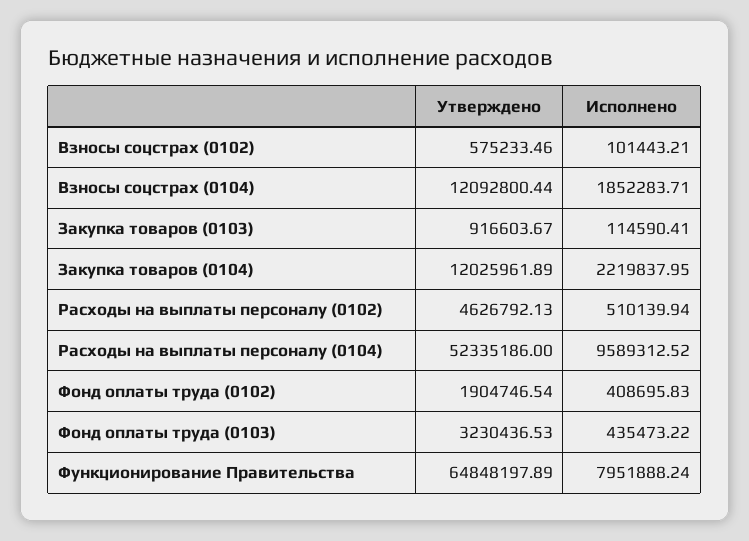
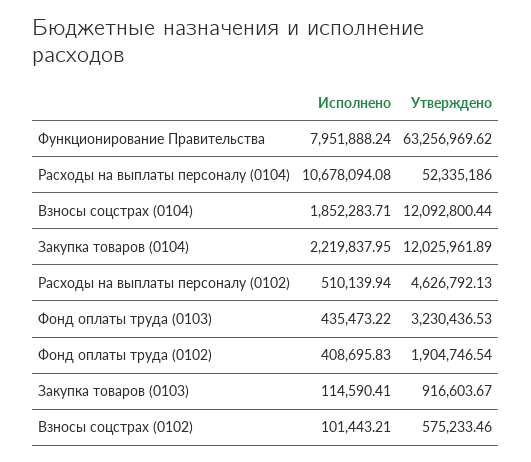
Исполнено, Расходы на выплаты персоналу (0104): 9589312.52 -> 10678094.08
Утверждено, Функционирование Правительства: 64848197.89 -> 63256969.62

